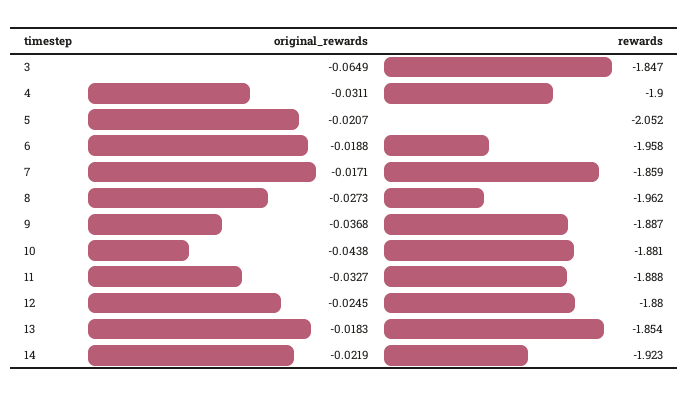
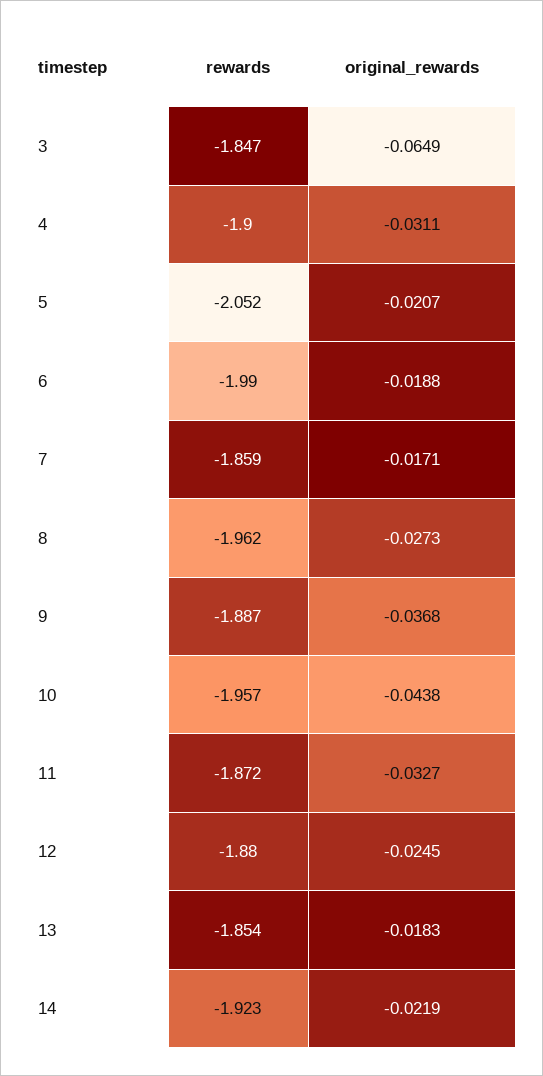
rewards, 6: -1.958 -> -1.99
rewards, 10: -1.881 -> -1.957
rewards, 11: -1.888 -> -1.872

